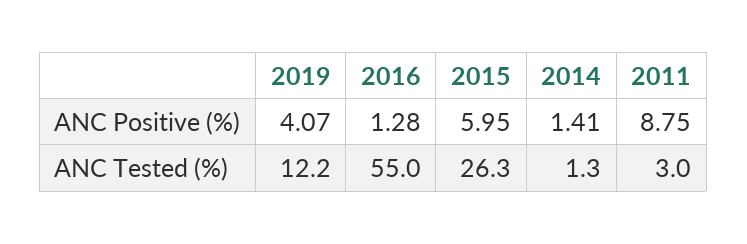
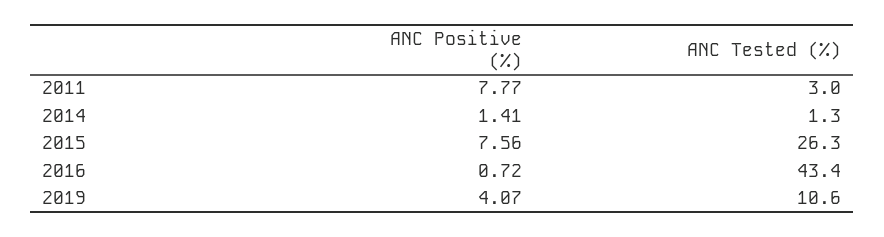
2016, ANC Positive (%): 1.28 -> 0.72
2015, ANC Positive (%): 5.95 -> 7.56
2011, ANC Positive (%): 8.75 -> 7.77
2019, ANC Tested (%): 12.2 -> 10.6
2016, ANC Tested (%): 55 -> 43.4

